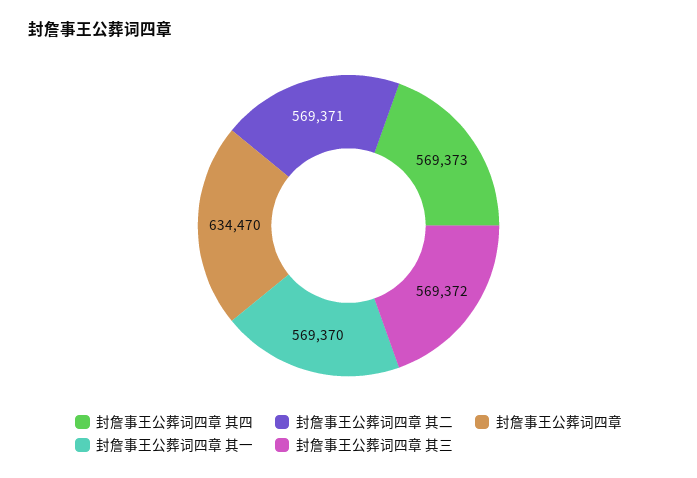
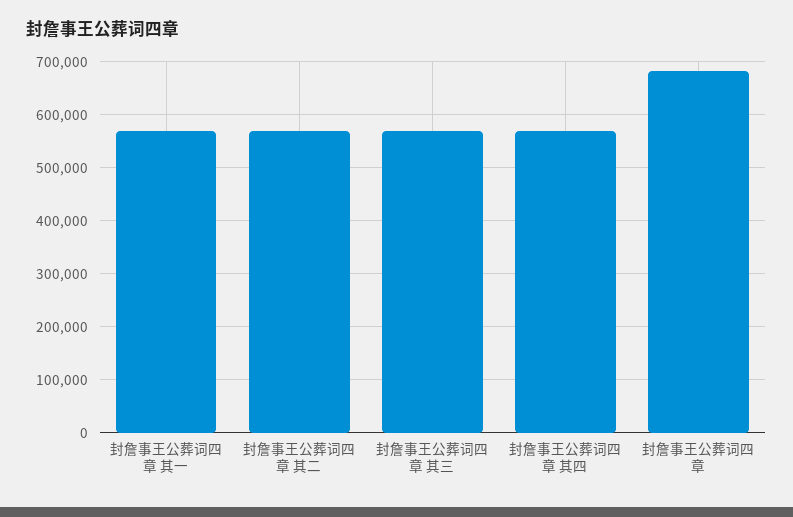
封詹事王公葬词四章: 634470 -> 680000

